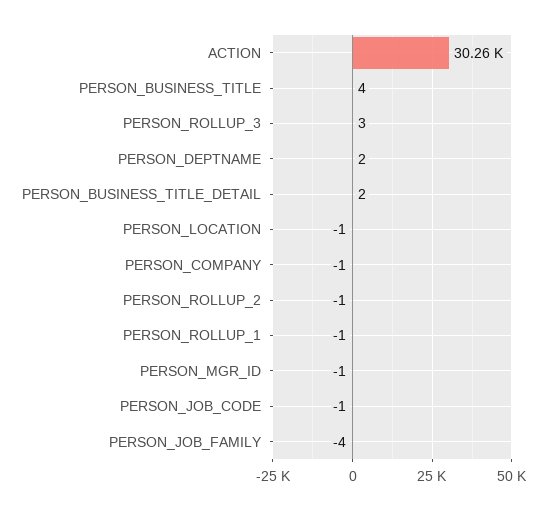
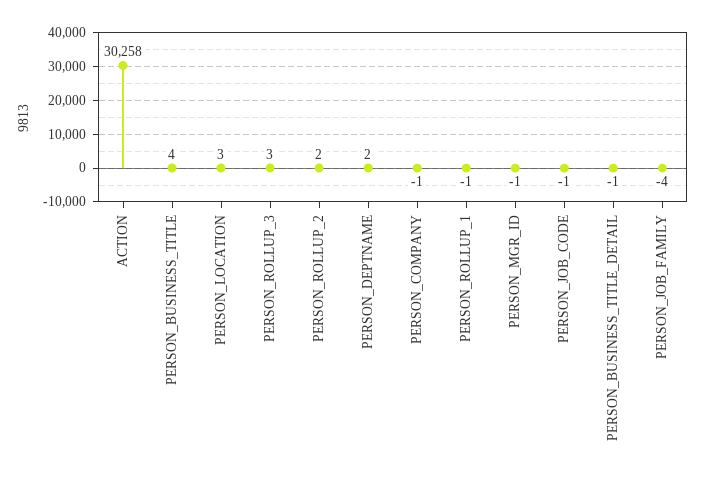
PERSON_BUSINESS_TITLE_DETAIL: 2 -> -1
PERSON_LOCATION: -1 -> 3
PERSON_ROLLUP_2: -1 -> 2

